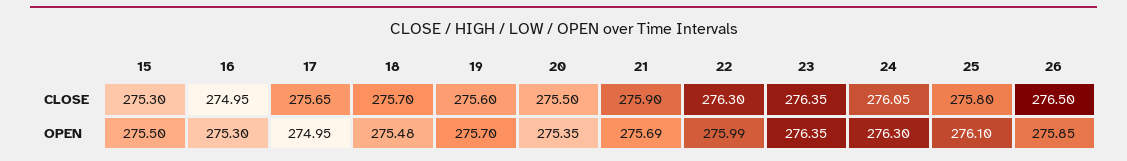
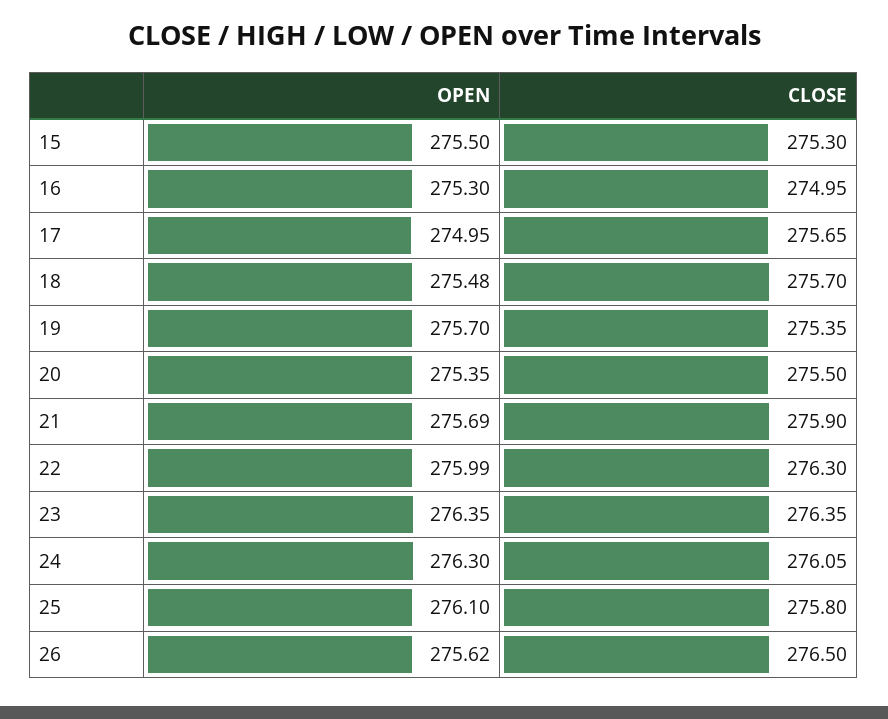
19, CLOSE: 275.6 -> 275.35
26, OPEN: 275.85 -> 275.62

